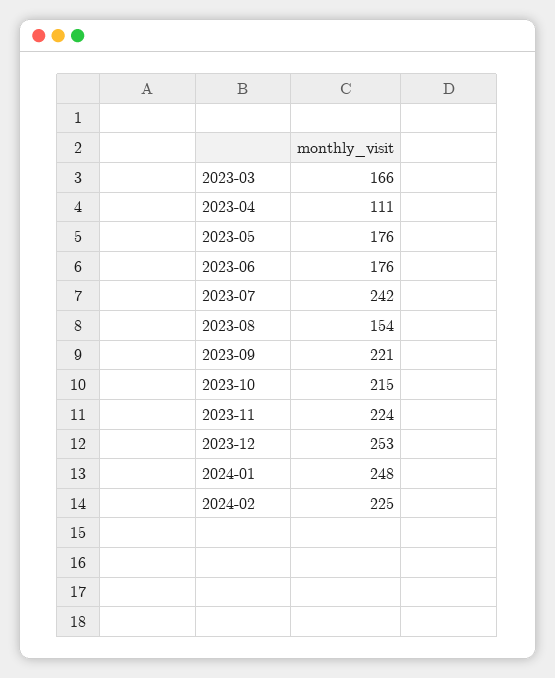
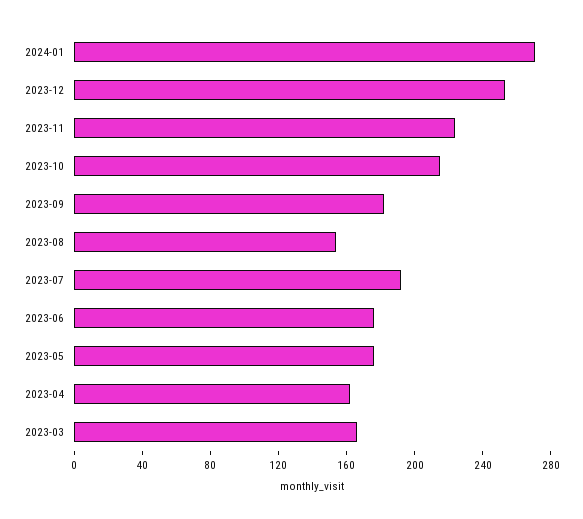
2023-04: 111 -> 160
2023-07: 242 -> 190
2023-09: 221 -> 180
2024-01: 248 -> 270
2024-02: 225 -> none

